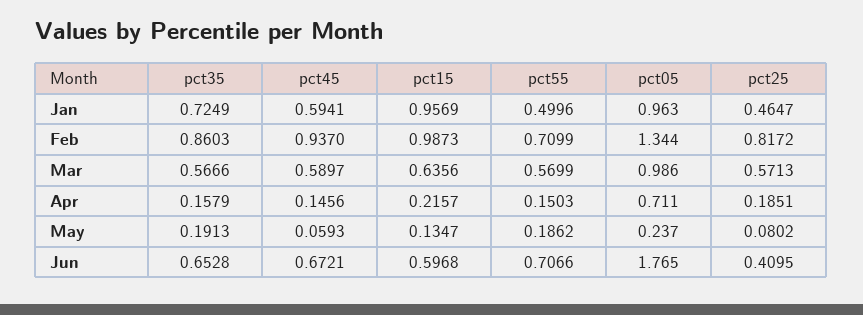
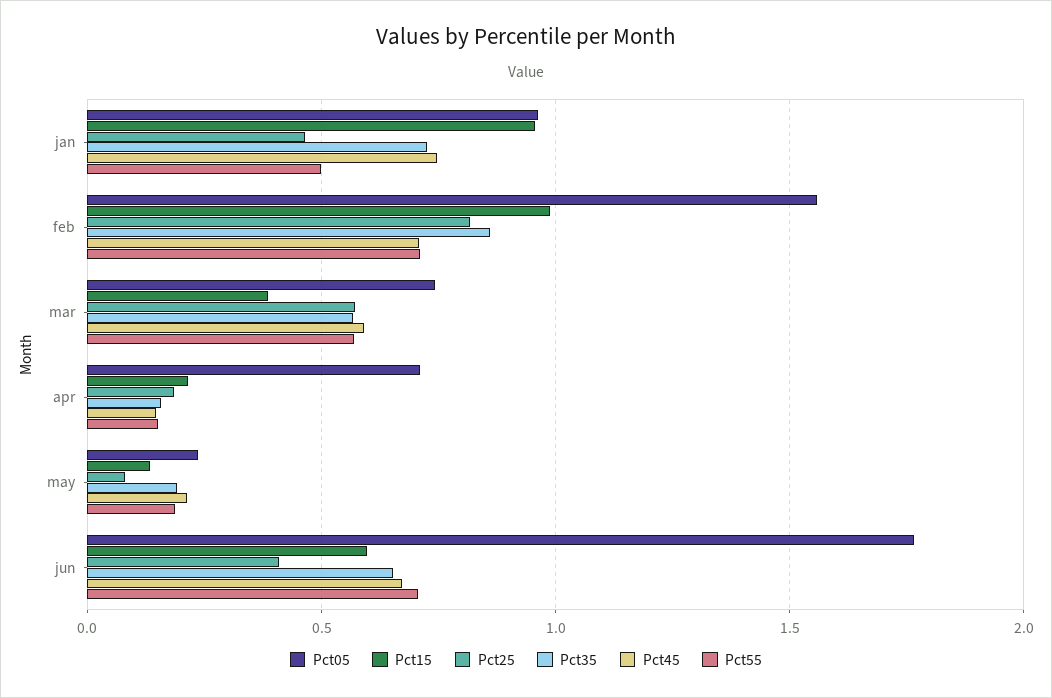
pct45, Jan: 0.5941 -> 0.75
pct45, Feb: 0.937 -> 0.7
pct05, Feb: 1.344 -> 1.55
pct15, Mar: 0.6356 -> 0.4
pct05, Mar: 0.986 -> 0.75
pct45, May: 0.0593 -> 0.2

